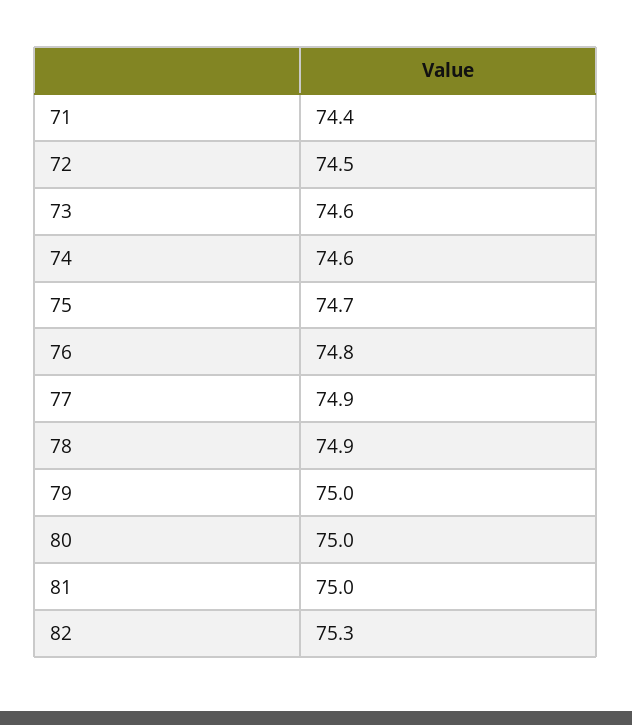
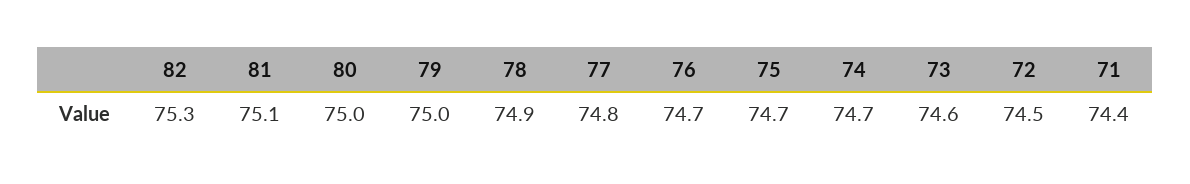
74: 74.6 -> 74.7
76: 74.8 -> 74.7
77: 74.9 -> 74.8
81: 75 -> 75.1

